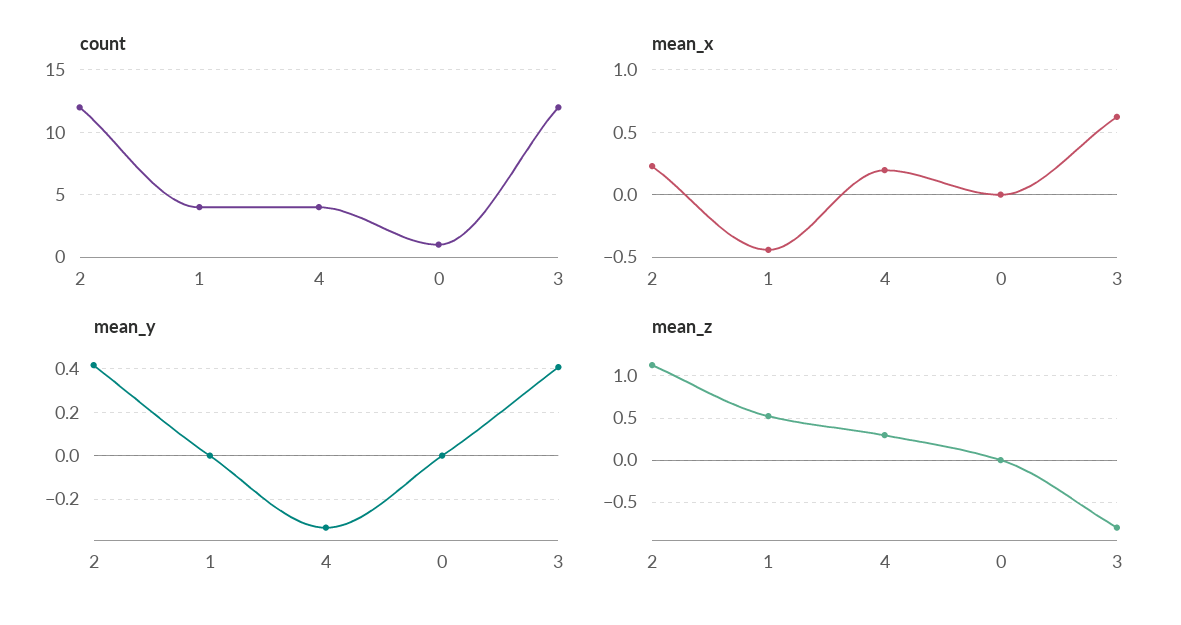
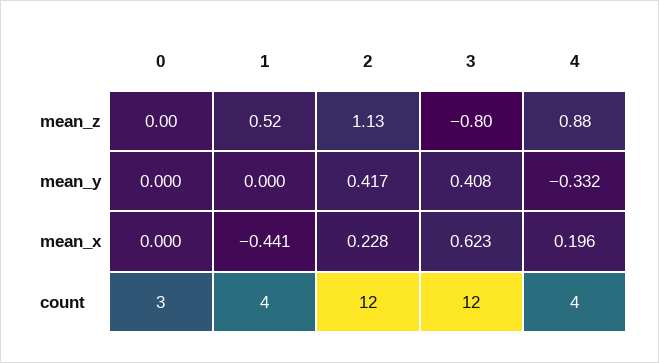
count, 0: 1 -> 3
mean_z, 4: 0.3 -> 0.88

